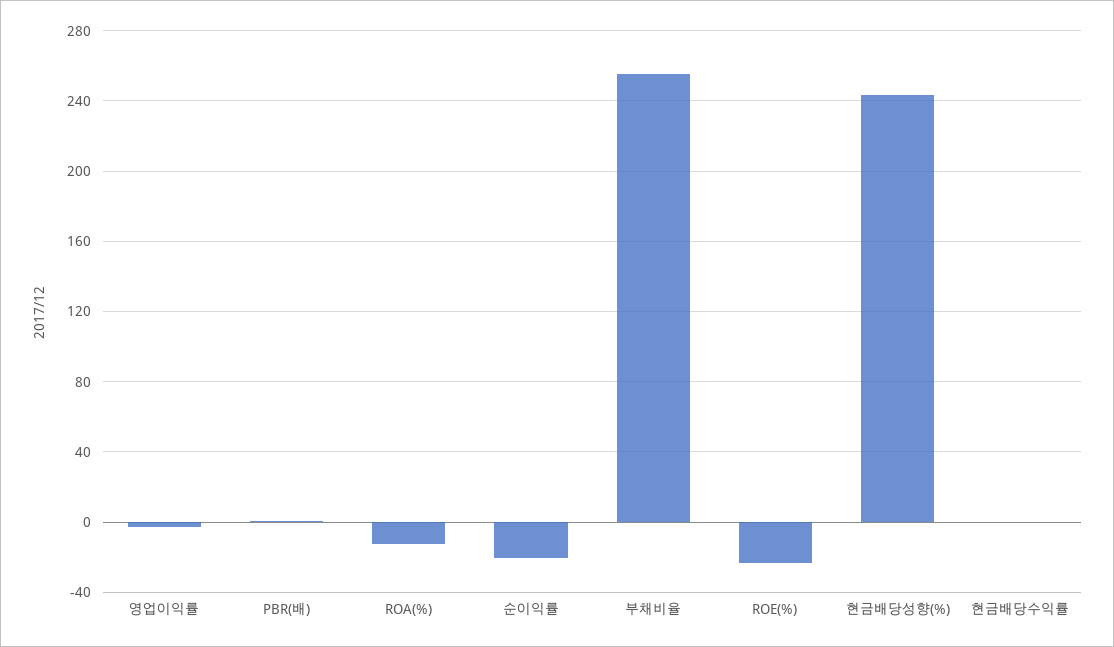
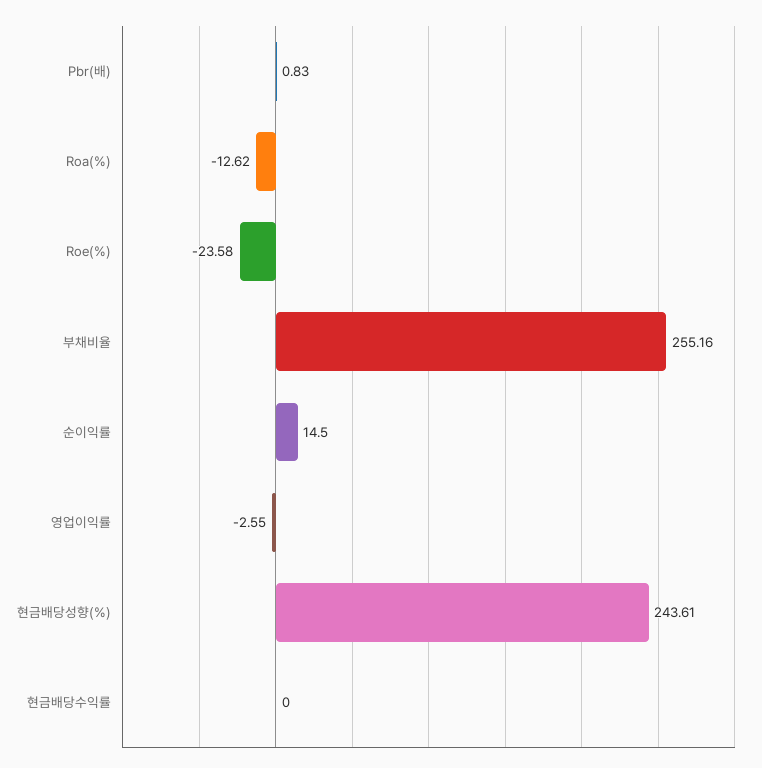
순이익률: -20 -> 14.5

